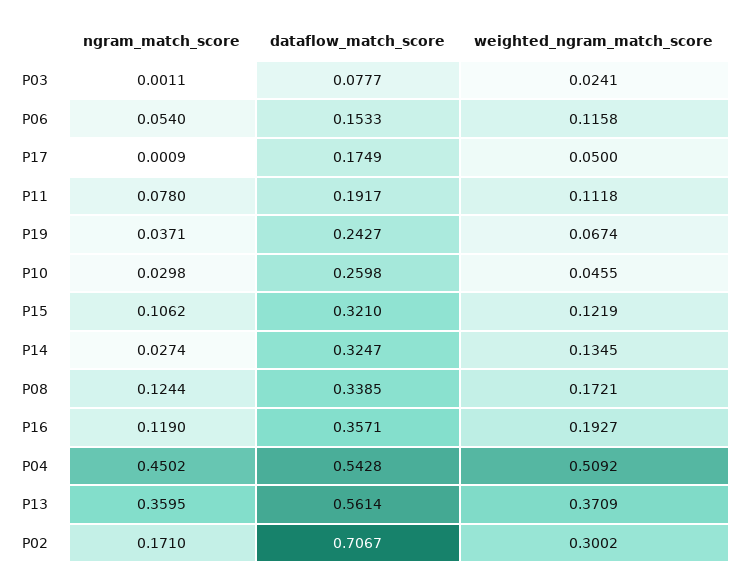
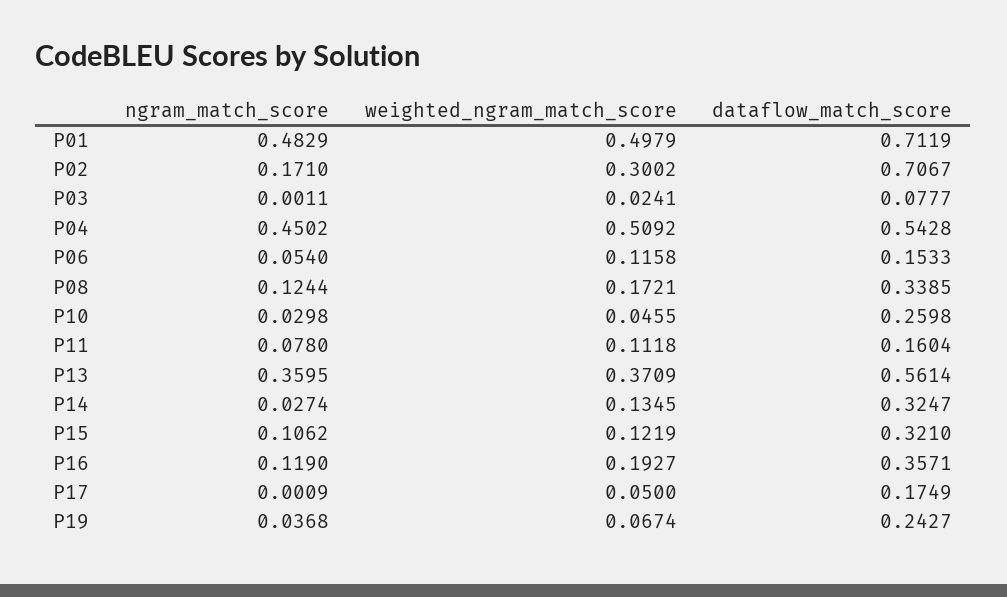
dataflow_match_score, P11: 0.1917 -> 0.1604
ngram_match_score, P19: 0.0371 -> 0.0368
ngram_match_score, P01: none -> 0.4829
weighted_ngram_match_score, P01: none -> 0.4979
dataflow_match_score, P01: none -> 0.7119

